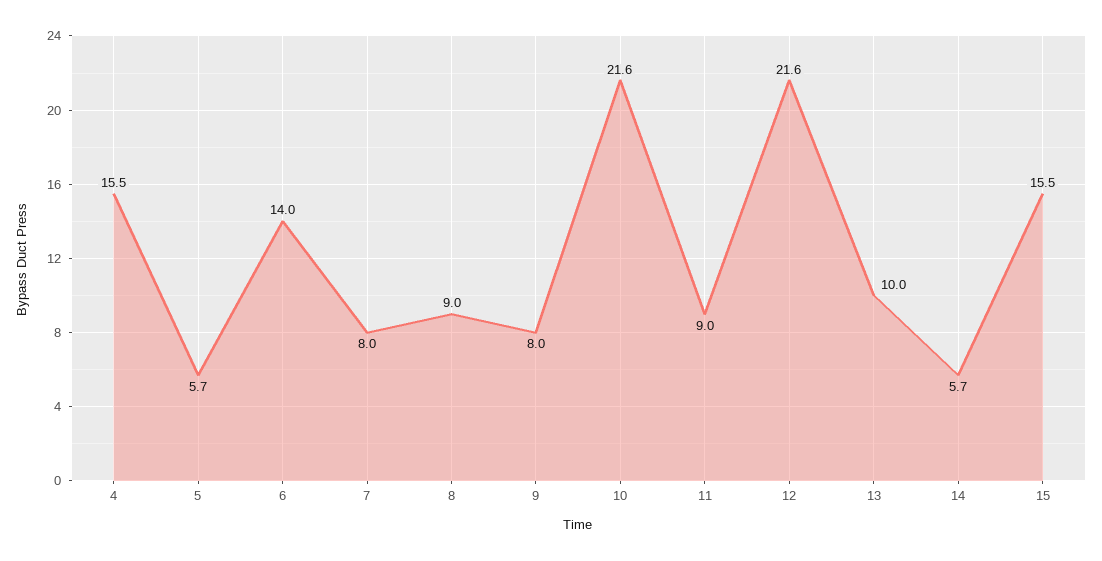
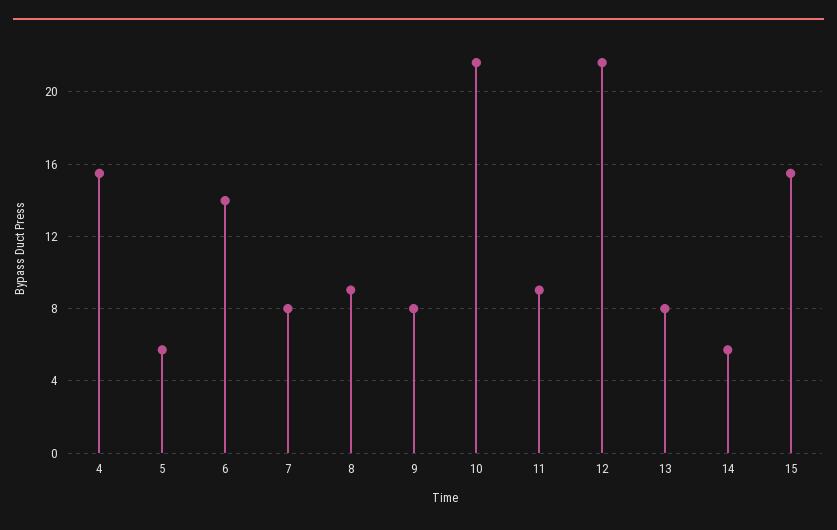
13: 10 -> 8

